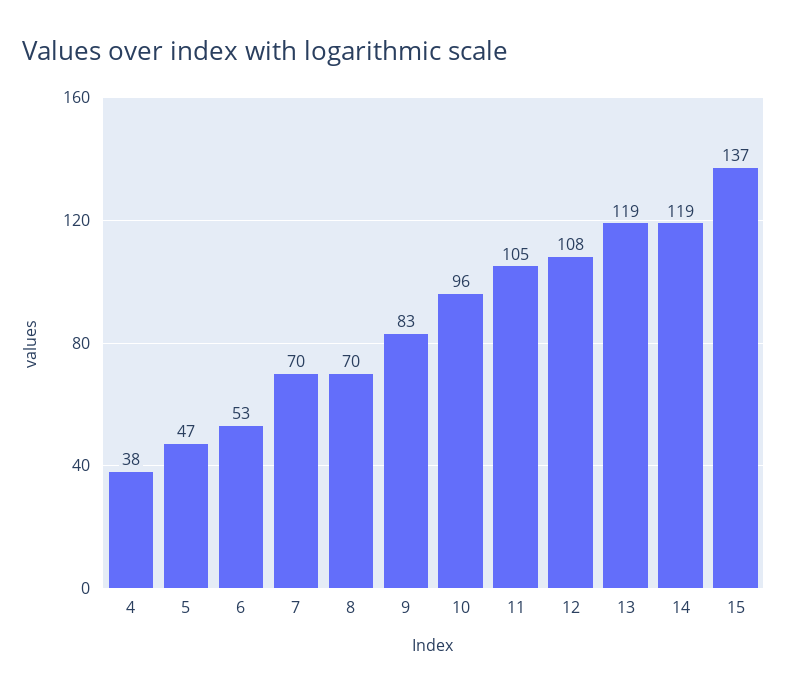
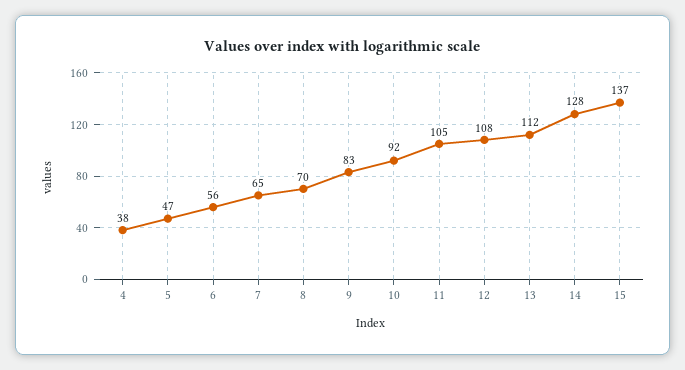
6: 53 -> 56
7: 70 -> 65
10: 96 -> 92
13: 119 -> 112
14: 119 -> 128

